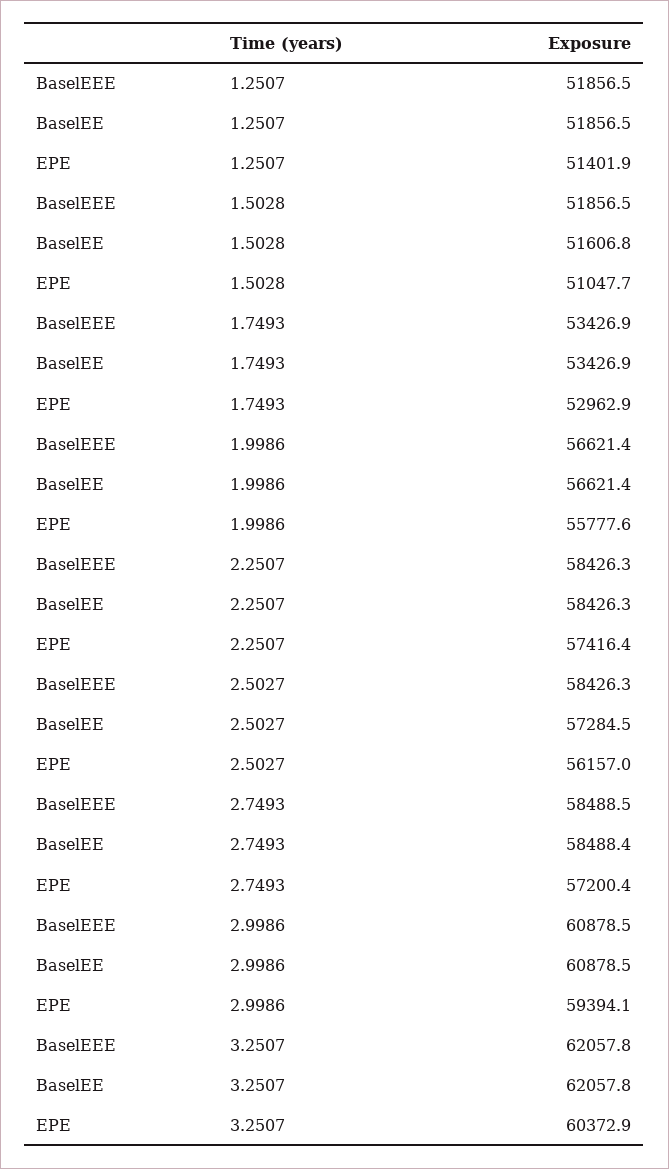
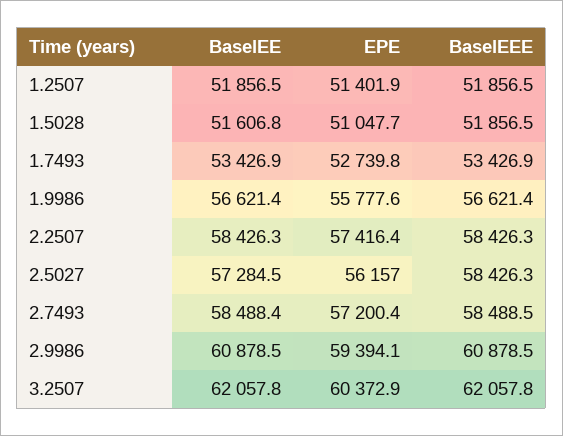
EPE, 1.7493: 52962.9 -> 52739.8

